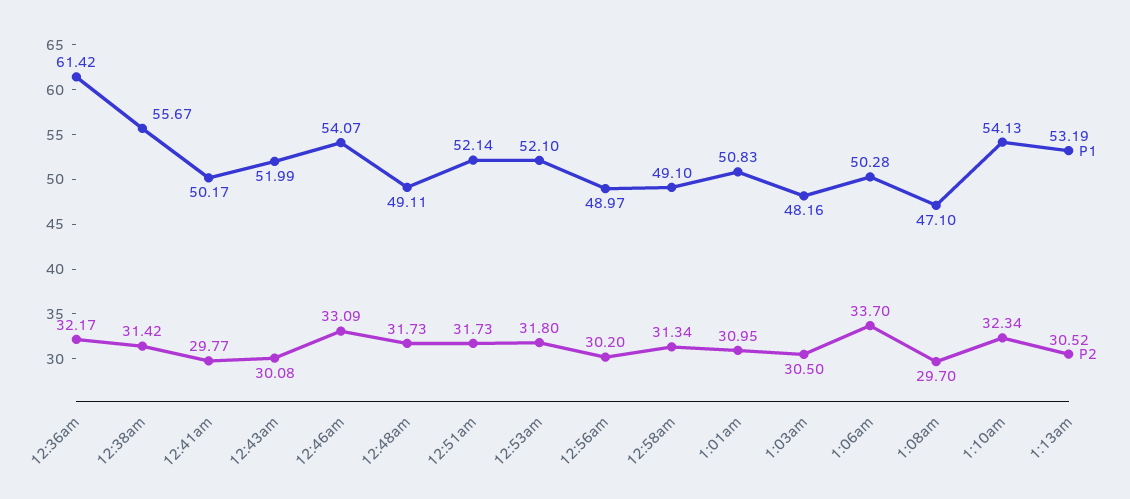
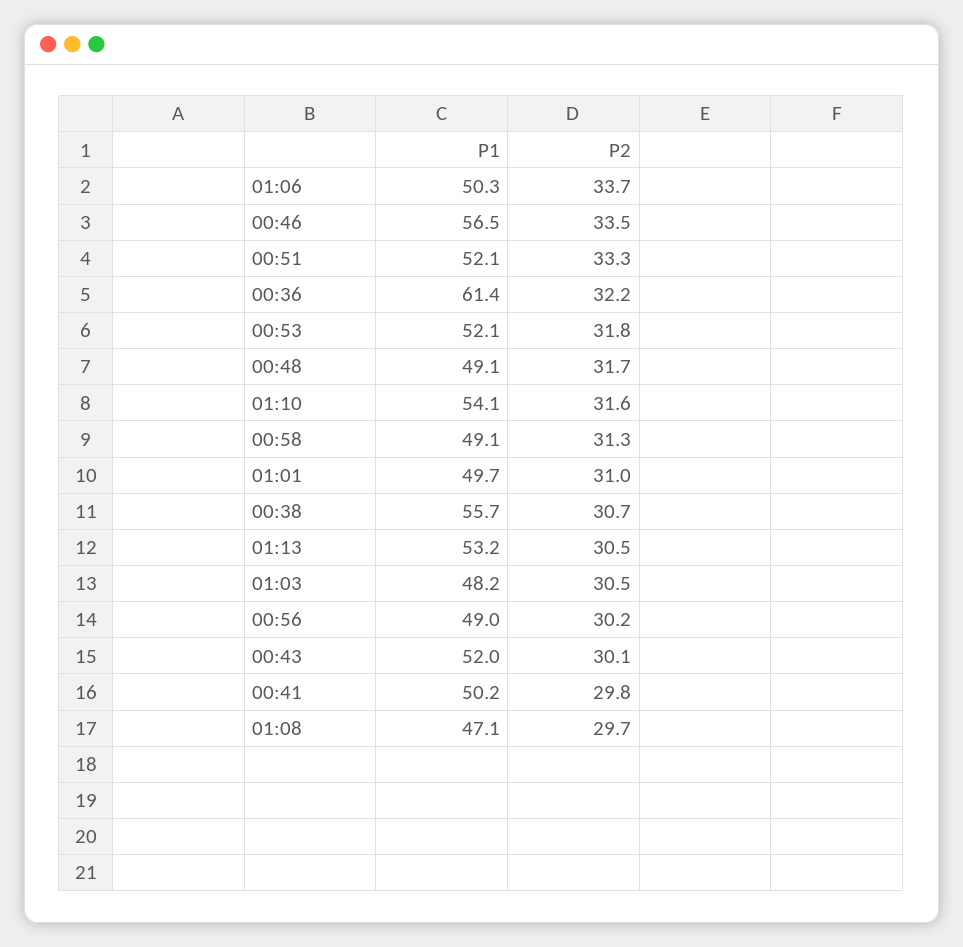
P2, 12:38am: 31.42 -> 30.7
P1, 12:46am: 54.07 -> 56.5
P2, 12:46am: 33.09 -> 33.5
P2, 12:51am: 31.73 -> 33.3
P1, 1:01am: 50.83 -> 49.7
P2, 1:10am: 32.34 -> 31.6

